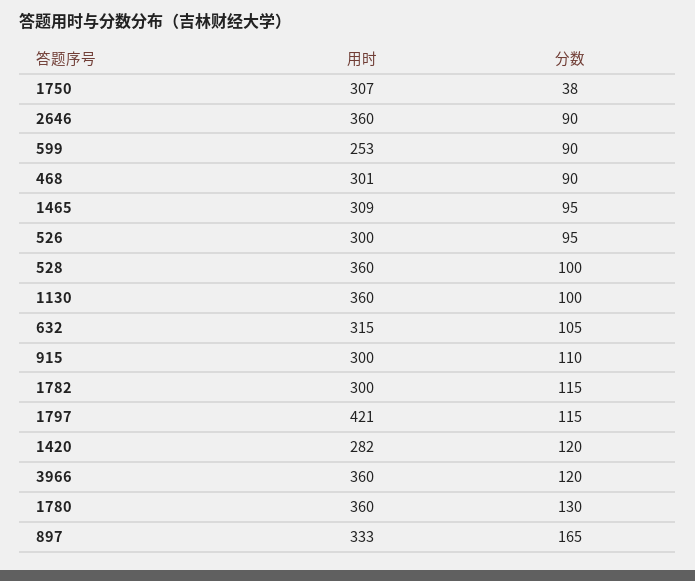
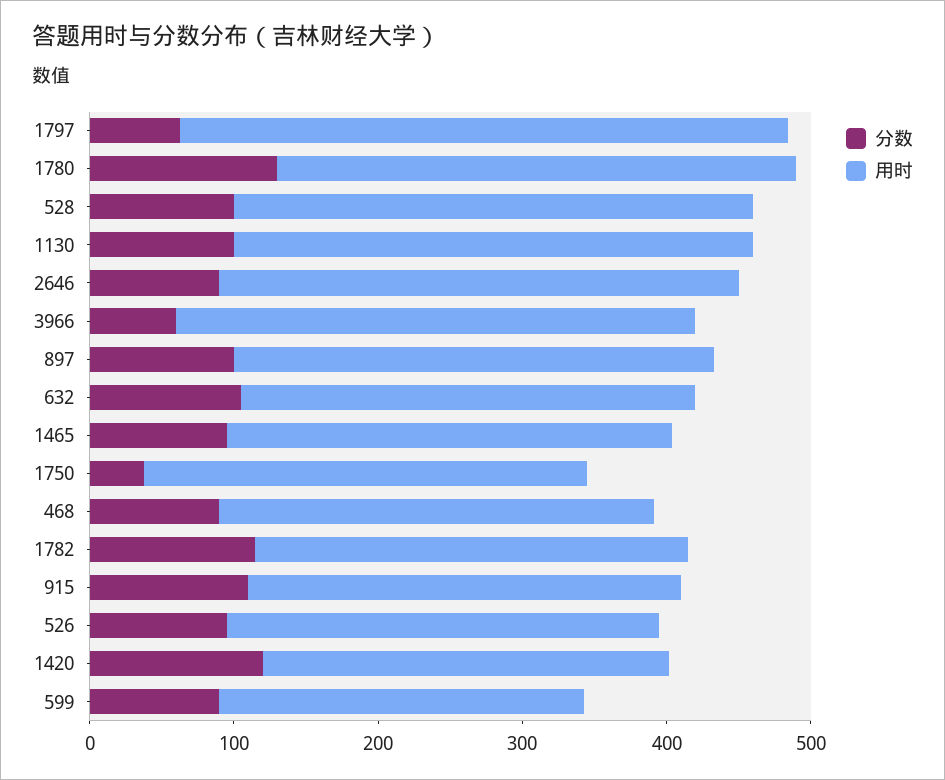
分数, 1797: 115 -> 60
分数, 3966: 120 -> 60
分数, 897: 165 -> 100

